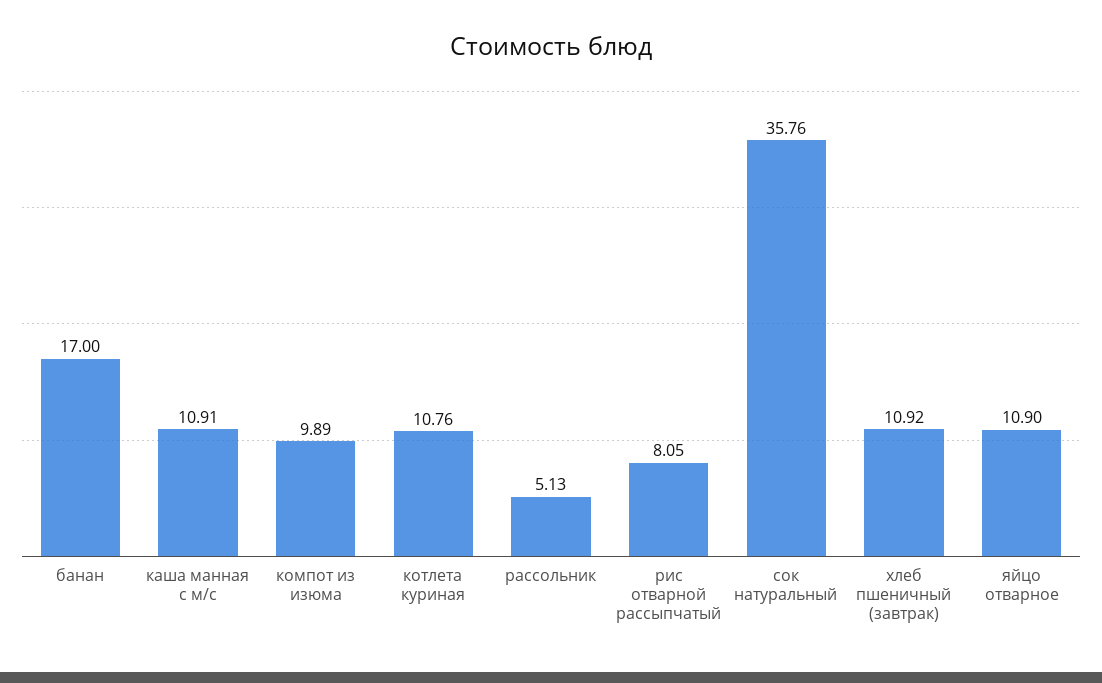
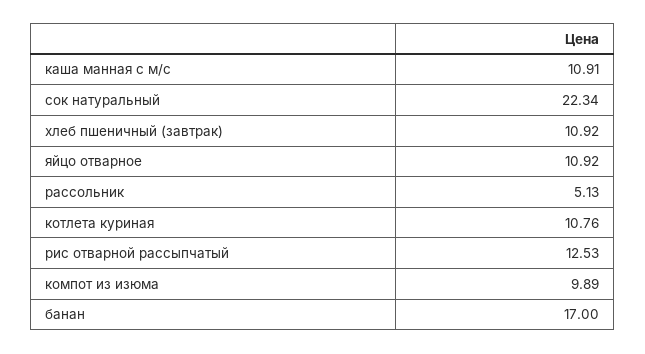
рис отварной рассыпчатый: 8.05 -> 12.53
сок натуральный: 35.76 -> 22.34
яйцо отварное: 10.9 -> 10.92

